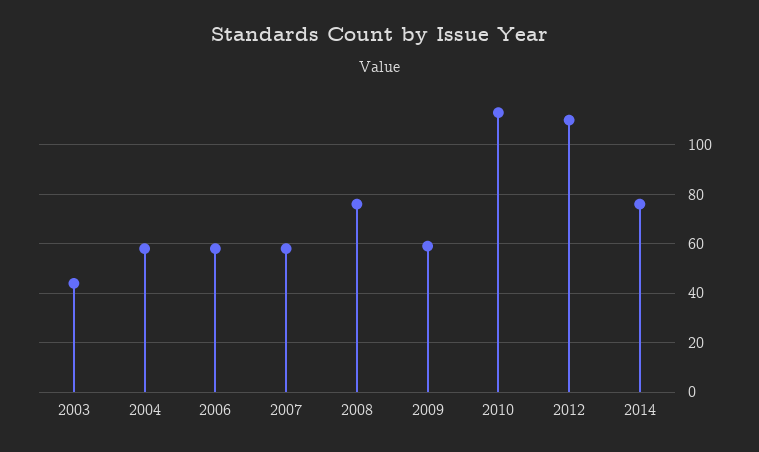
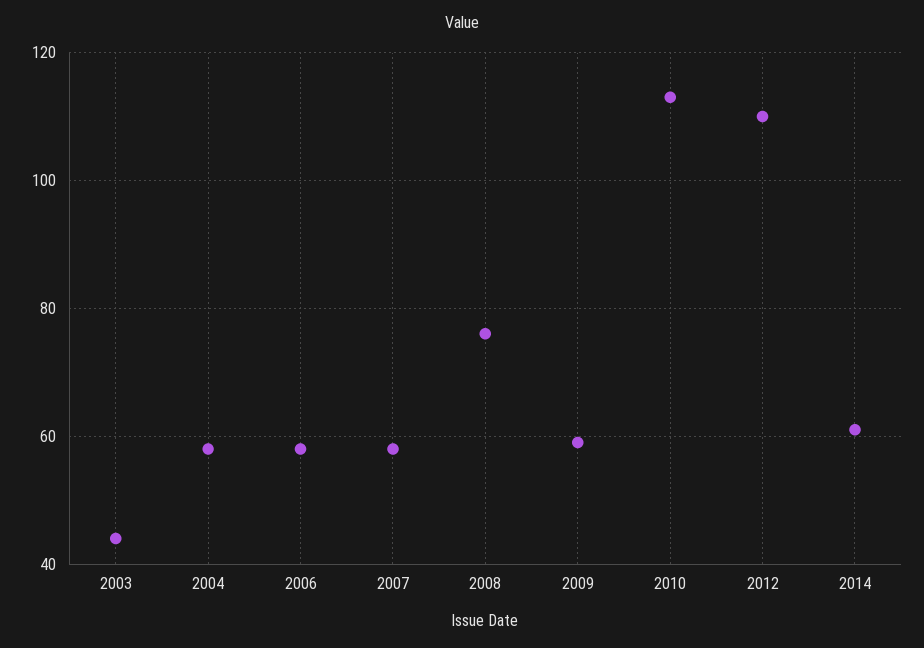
2014: 75 -> 60

